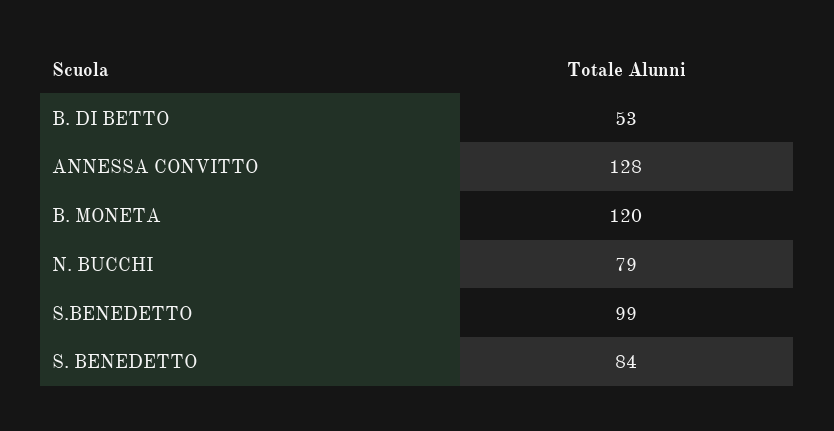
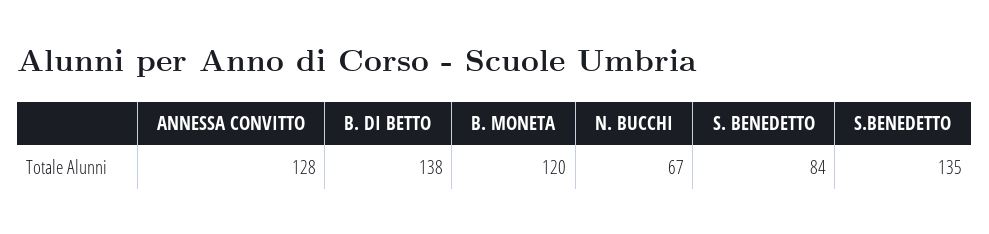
B. DI BETTO: 53 -> 138
N. BUCCHI: 79 -> 67
S.BENEDETTO: 99 -> 135

